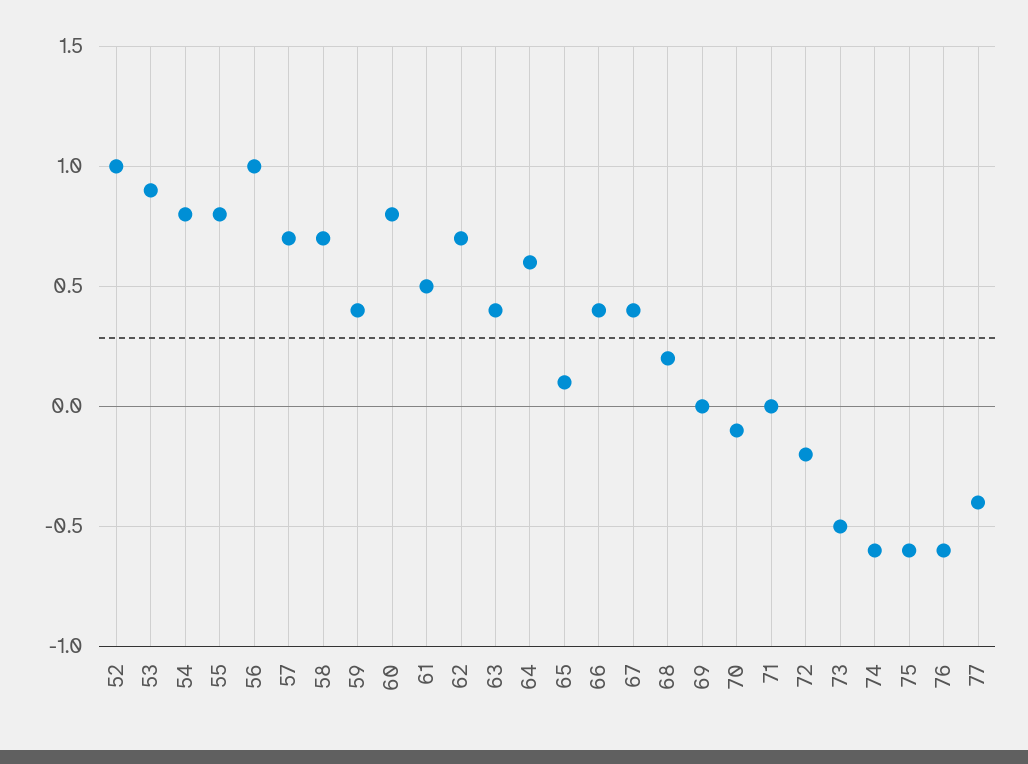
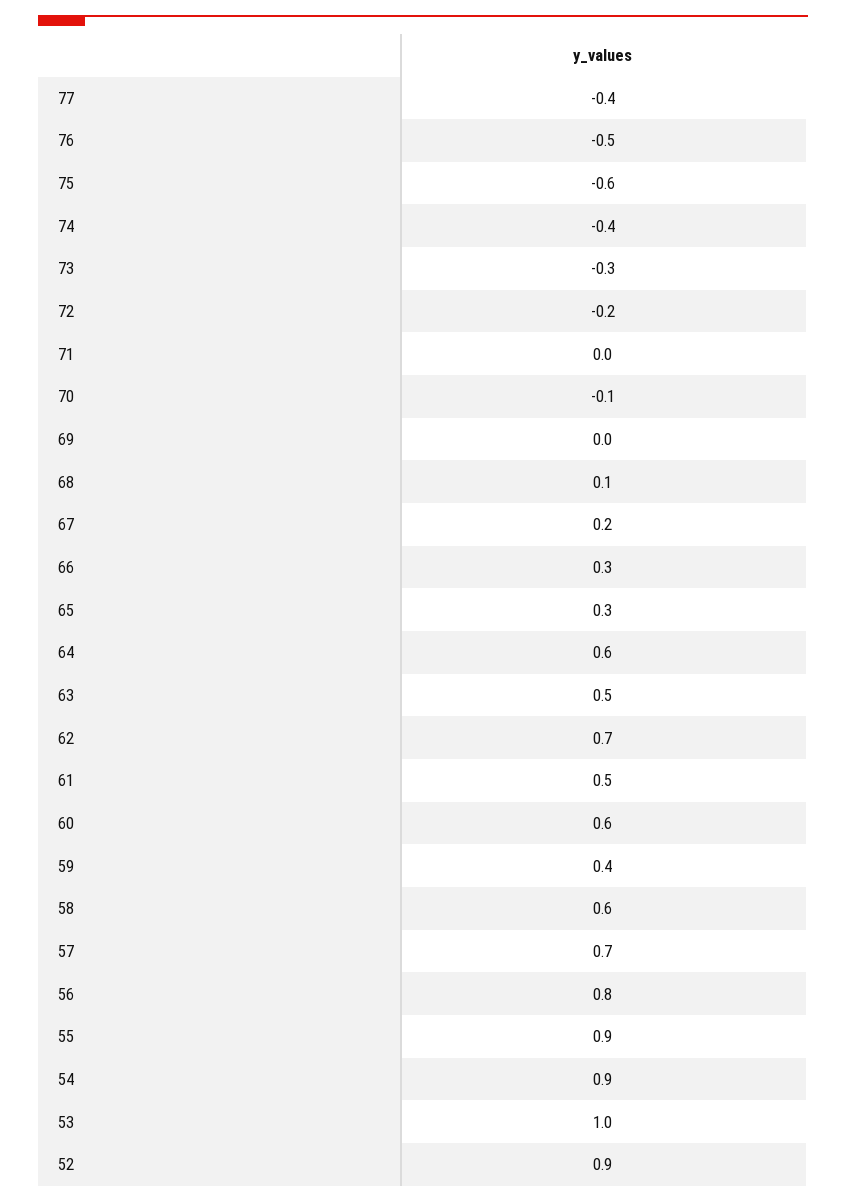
52: 1 -> 0.9
53: 0.9 -> 1
54: 0.8 -> 0.9
55: 0.8 -> 0.9
56: 1 -> 0.8
58: 0.7 -> 0.6
60: 0.8 -> 0.6
63: 0.4 -> 0.5
65: 0.1 -> 0.3
66: 0.4 -> 0.3
67: 0.4 -> 0.2
68: 0.2 -> 0.1
73: -0.5 -> -0.3
74: -0.6 -> -0.4
76: -0.6 -> -0.5

